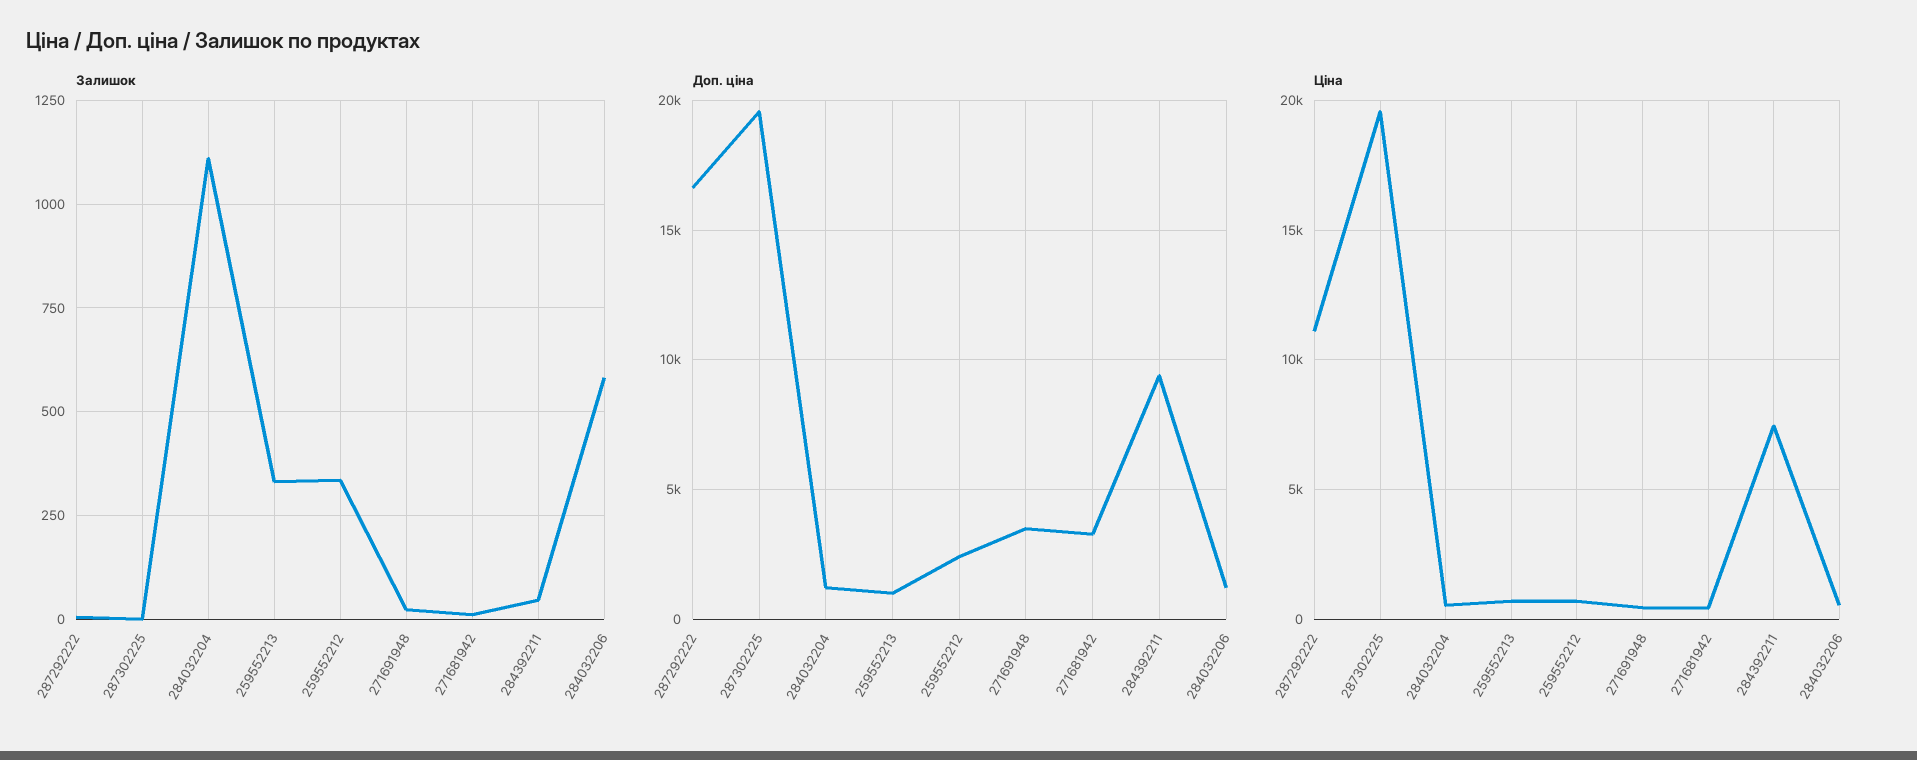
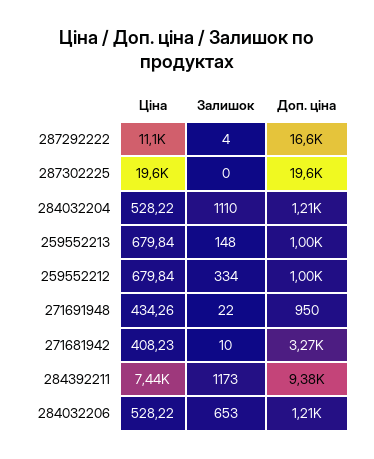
Залишок, 259552213: 325 -> 148
Залишок, 284392211: 50 -> 1173
Залишок, 284032206: 575 -> 653
Доп. ціна, 259552212: 2500 -> 1000
Доп. ціна, 271691948: 3500 -> 950

